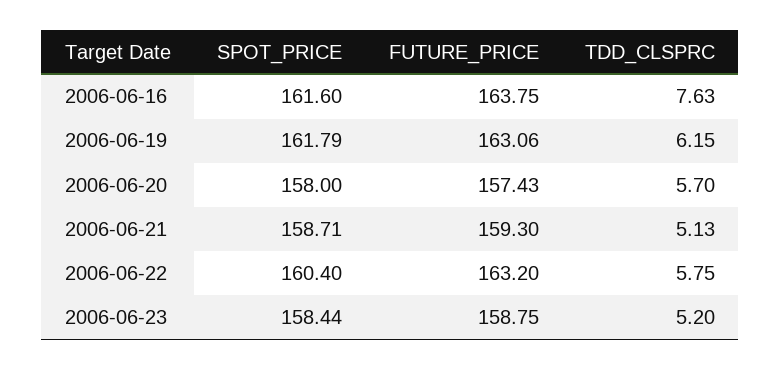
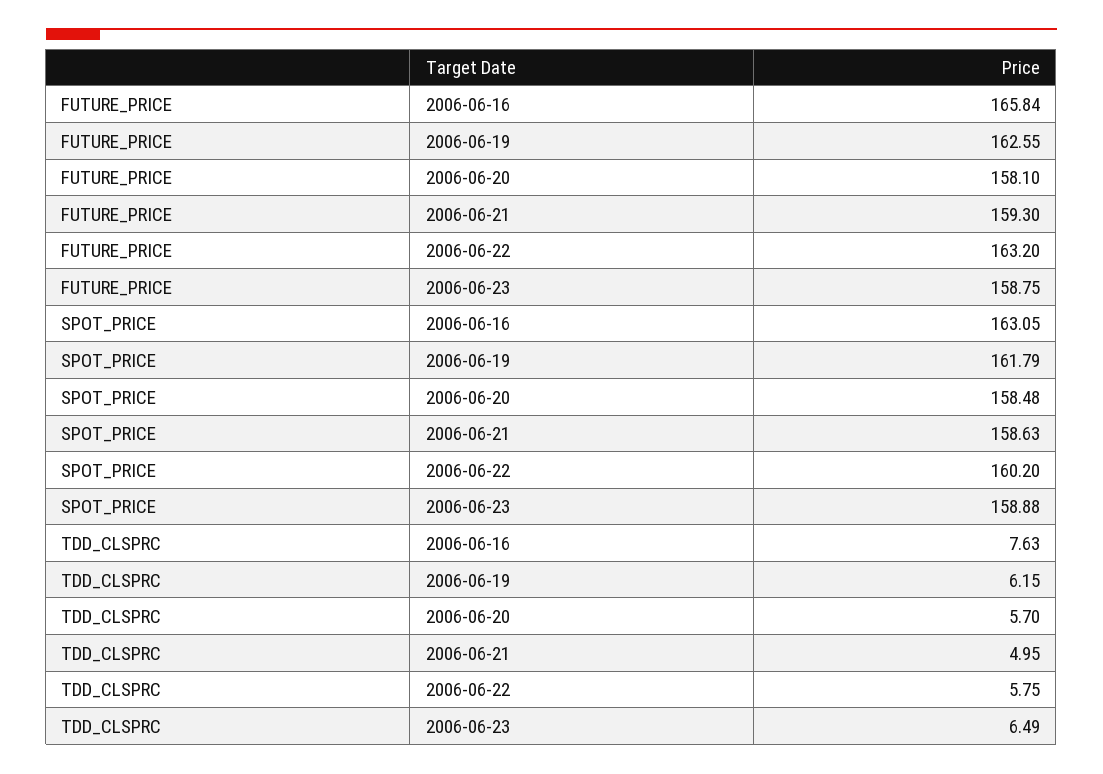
SPOT_PRICE, 2006-06-16: 161.6 -> 163.05
FUTURE_PRICE, 2006-06-16: 163.75 -> 165.84
FUTURE_PRICE, 2006-06-19: 163.06 -> 162.55
SPOT_PRICE, 2006-06-20: 158 -> 158.48
FUTURE_PRICE, 2006-06-20: 157.43 -> 158.1
SPOT_PRICE, 2006-06-21: 158.71 -> 158.63
TDD_CLSPRC, 2006-06-21: 5.13 -> 4.95
SPOT_PRICE, 2006-06-22: 160.4 -> 160.2
SPOT_PRICE, 2006-06-23: 158.44 -> 158.88
TDD_CLSPRC, 2006-06-23: 5.2 -> 6.49

